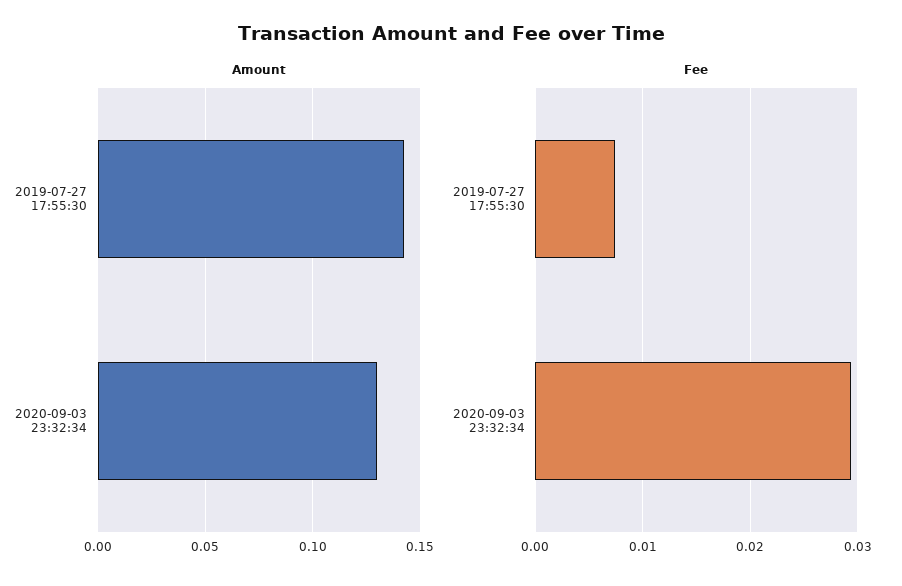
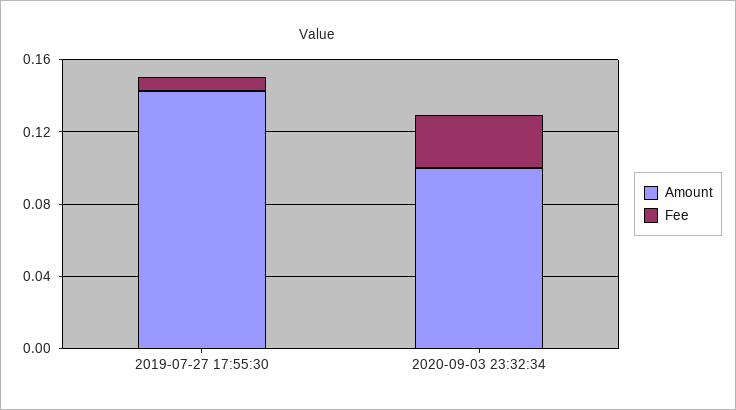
Amount, 2020-09-03 23:32:34: 0.13 -> 0.1

